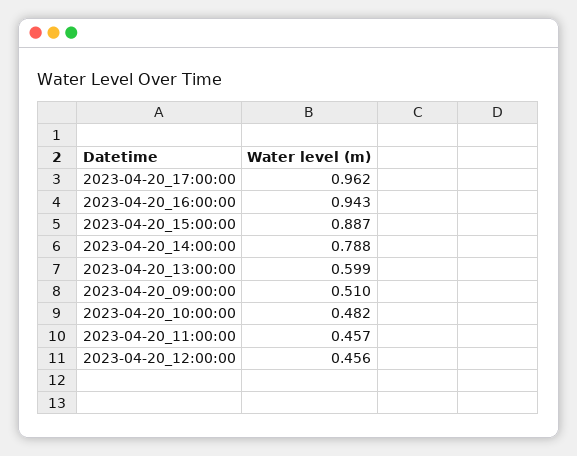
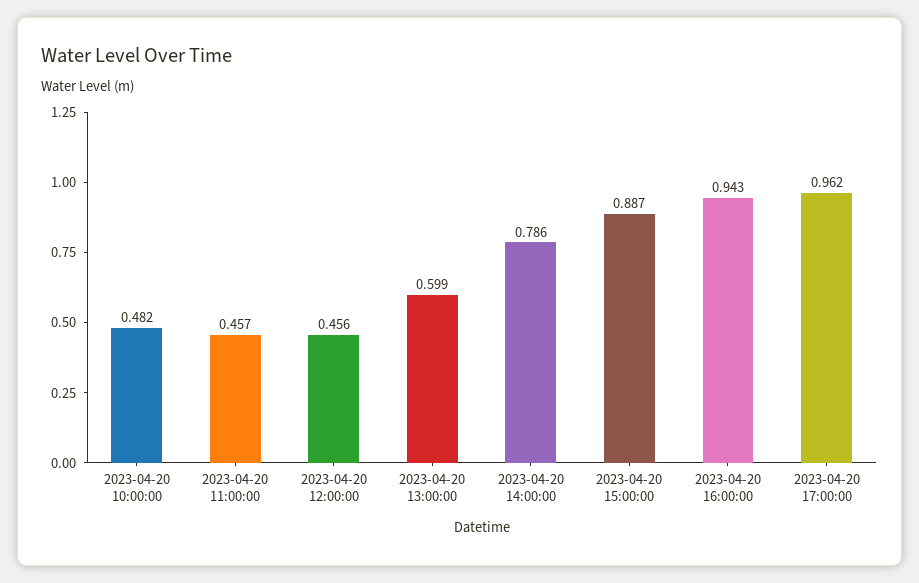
2023-04-20_14:00:00: 0.788 -> 0.786
2023-04-20_09:00:00: 0.51 -> none

